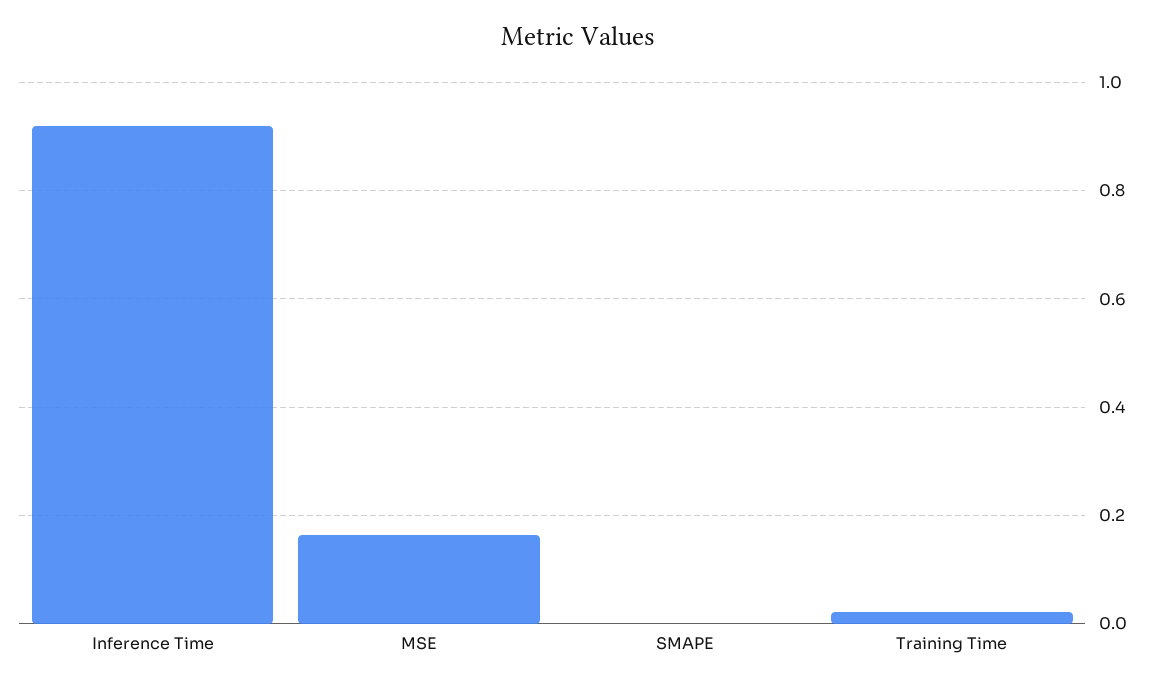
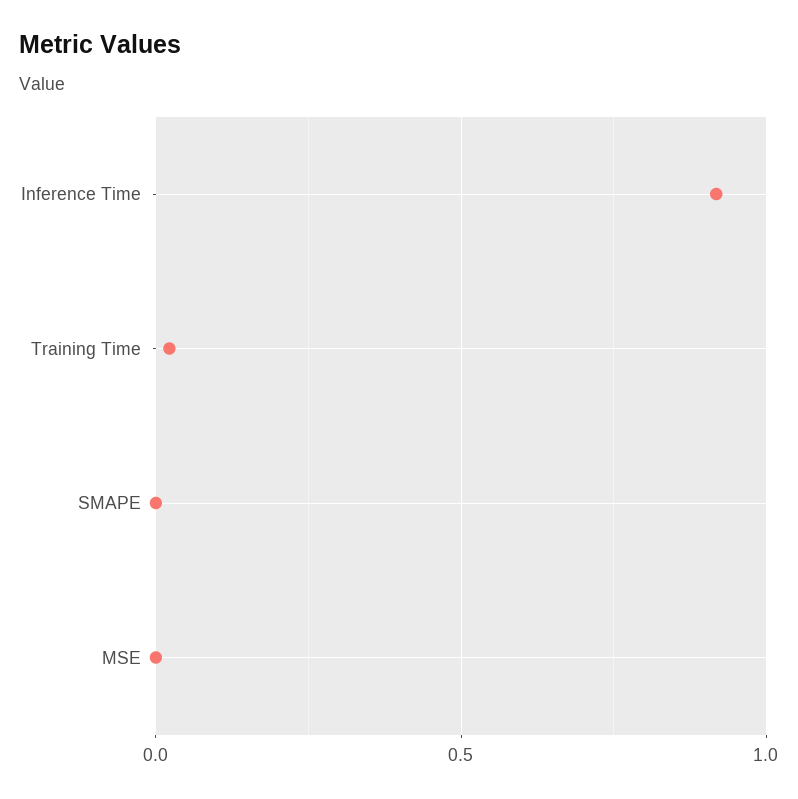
MSE: 0.16 -> 0

